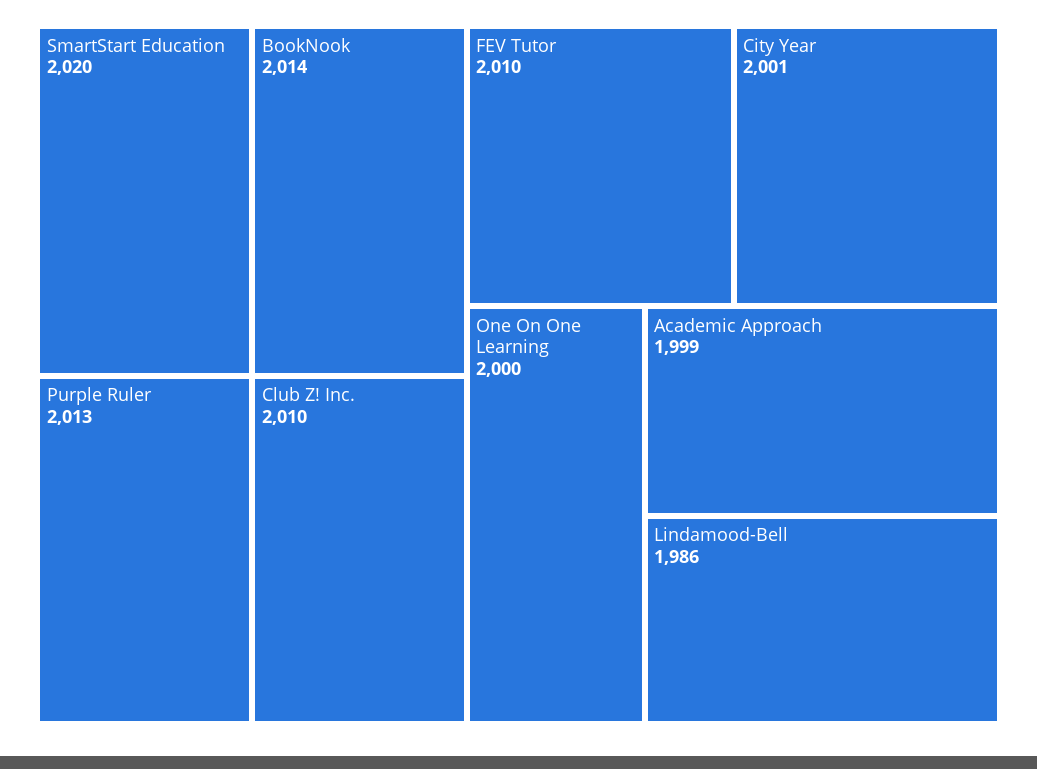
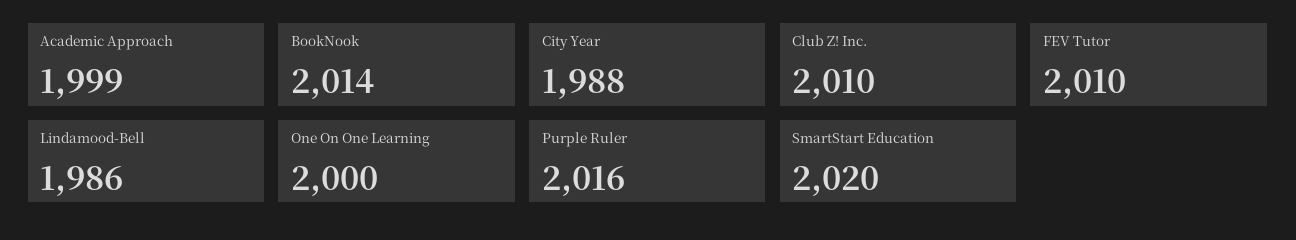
Purple Ruler: 2013 -> 2016
City Year: 2001 -> 1988

